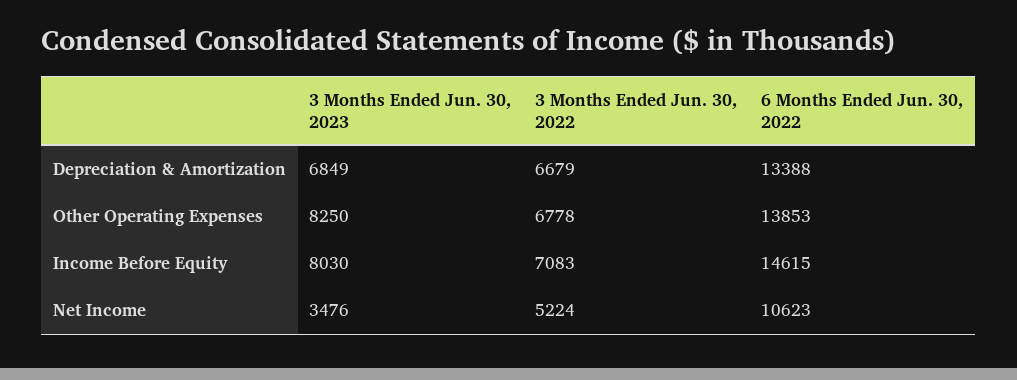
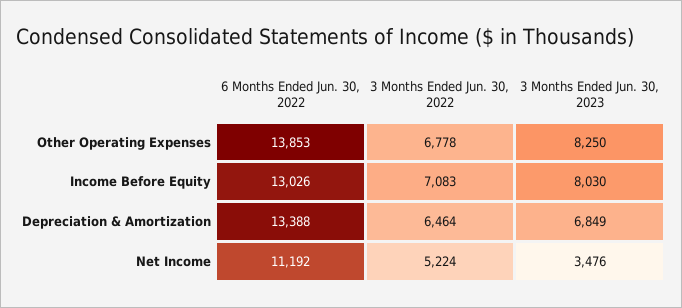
3 Months Ended Jun. 30, 2022, Depreciation & Amortization: 6679 -> 6464
6 Months Ended Jun. 30, 2022, Income Before Equity: 14615 -> 13026
6 Months Ended Jun. 30, 2022, Net Income: 10623 -> 11192

